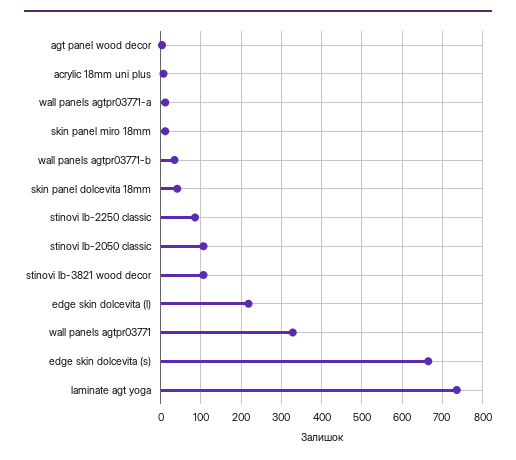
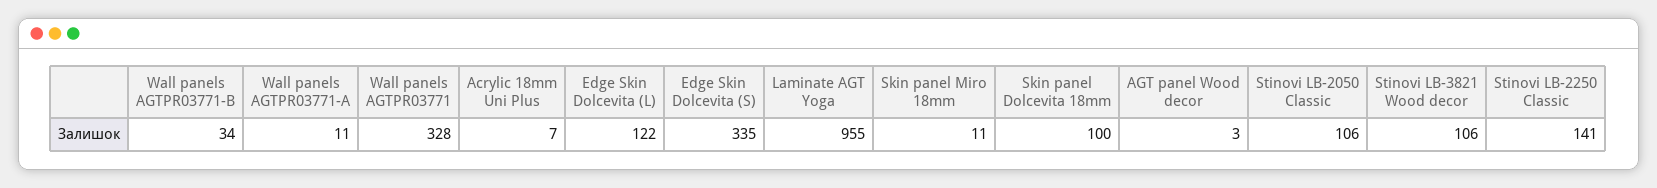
skin panel dolcevita 18mm: 40 -> 100
stinovi lb-2250 classic: 80 -> 141
edge skin dolcevita (l): 220 -> 122
edge skin dolcevita (s): 660 -> 335
laminate agt yoga: 740 -> 955

